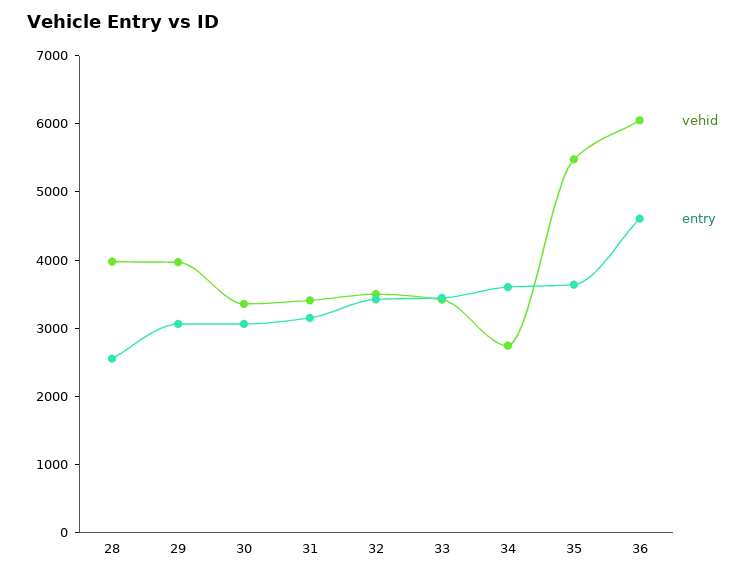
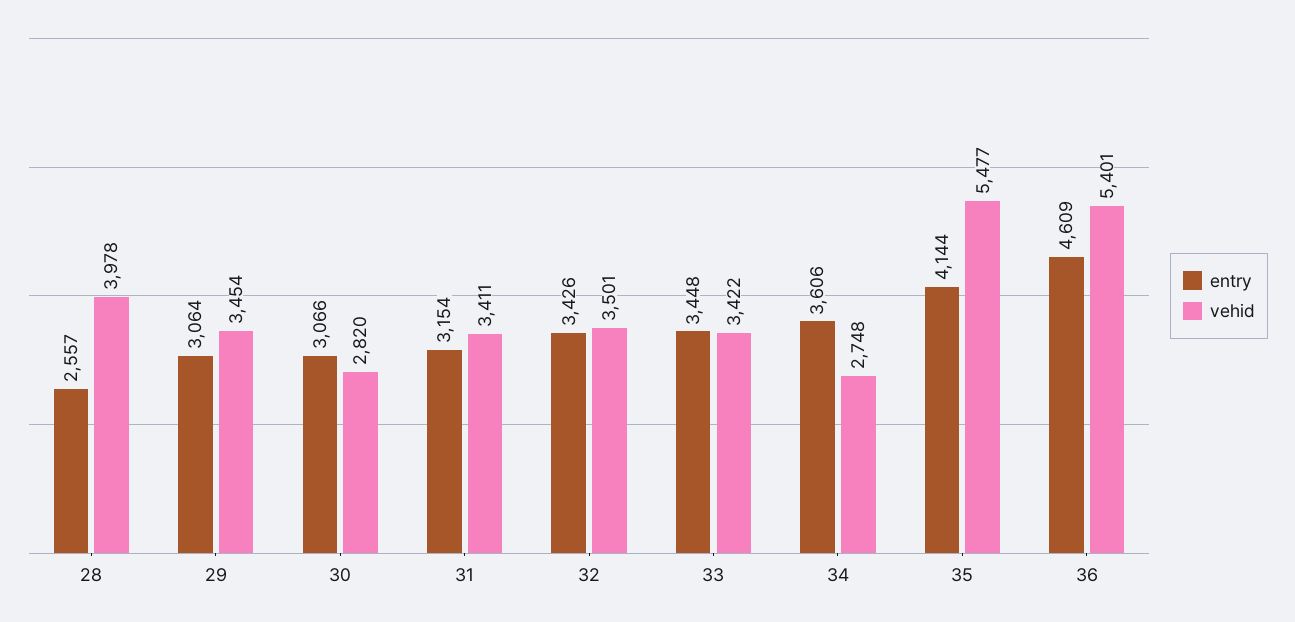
vehid, 29: 4000 -> 3454
vehid, 30: 3400 -> 2820
entry, 35: 3600 -> 4144
vehid, 36: 6000 -> 5401

